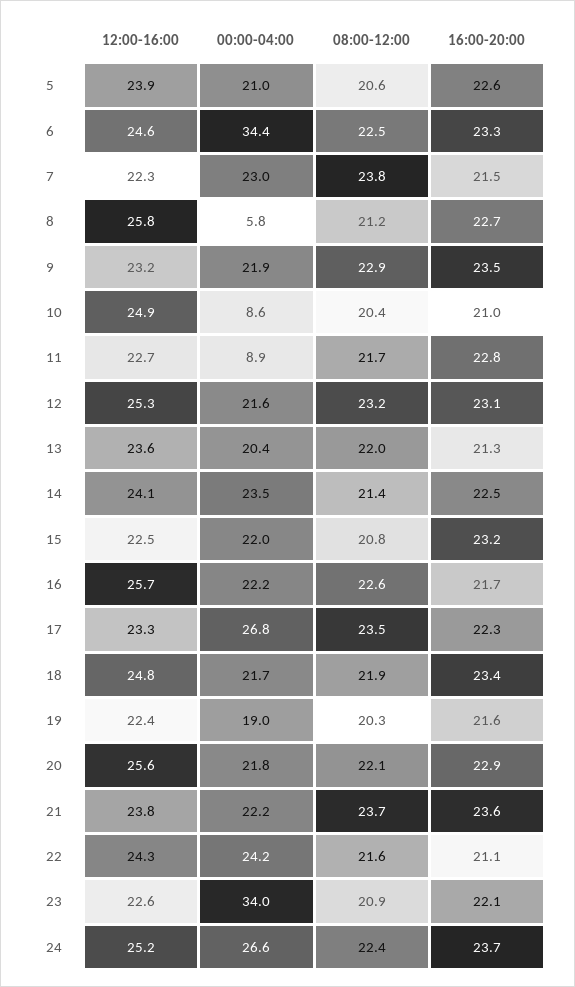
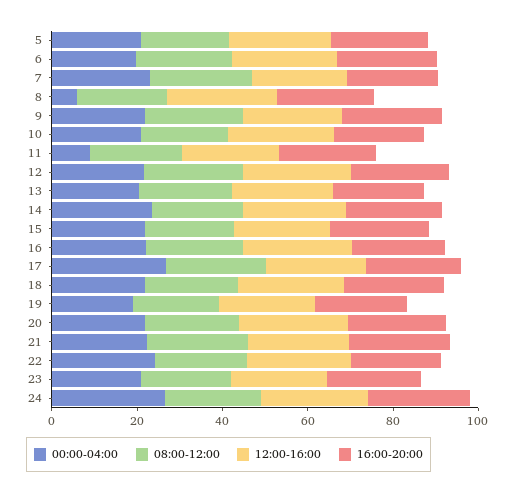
00:00-04:00, 6: 34.4 -> 20
00:00-04:00, 10: 8.6 -> 20
00:00-04:00, 23: 34 -> 20

